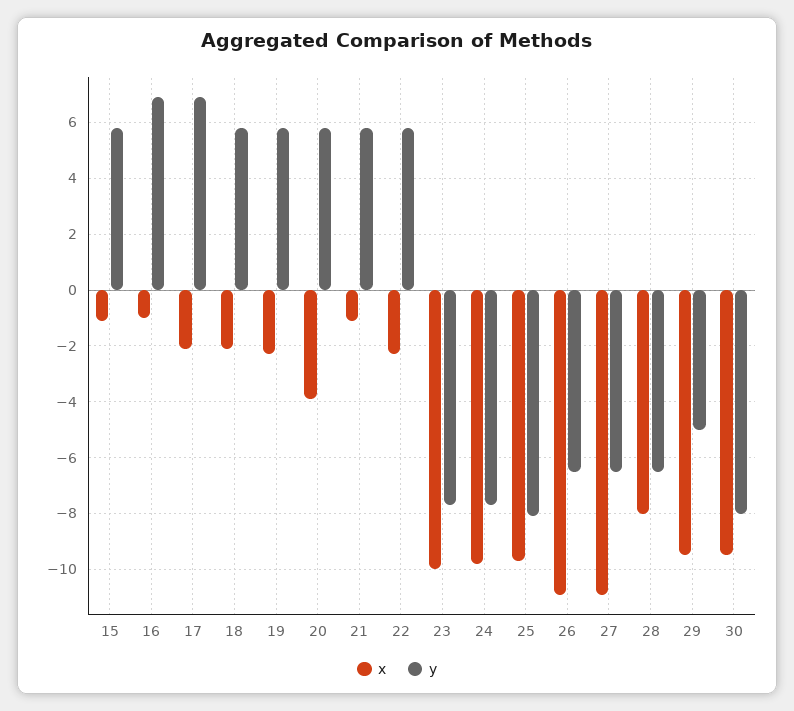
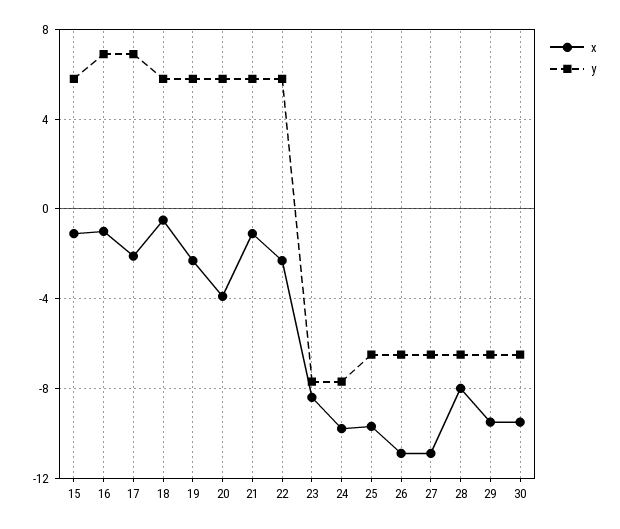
x, 18: -2 -> -0.5
x, 23: -10 -> -8.5
y, 25: -8 -> -6.5
y, 29: -5 -> -6.5
y, 30: -8 -> -6.5

